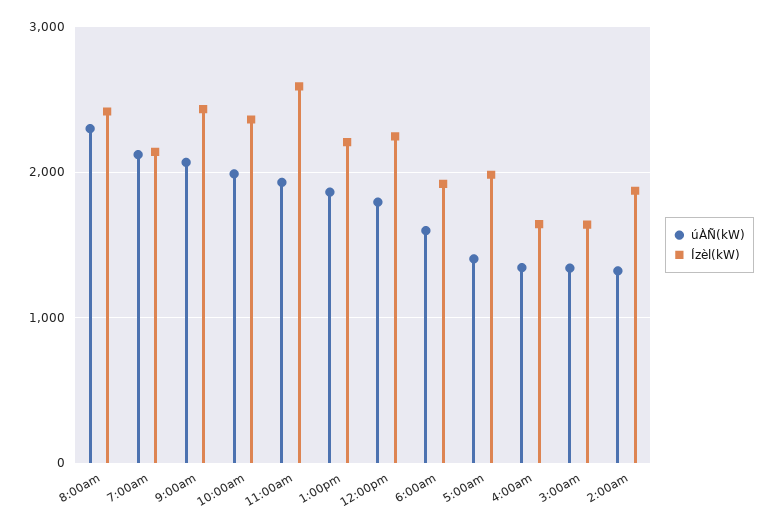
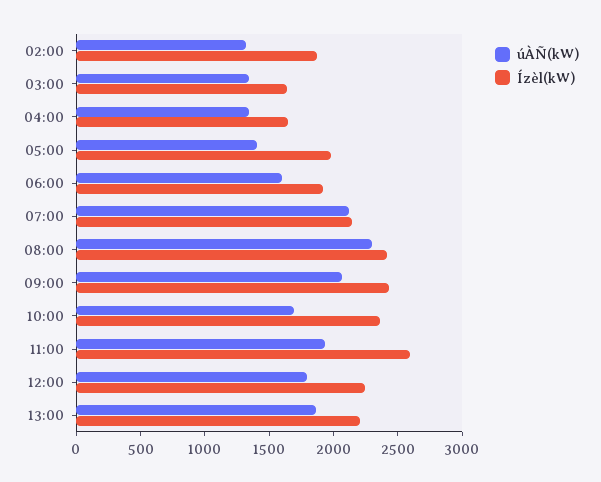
úÀÑ(kW), 10:00am: 2000 -> 1700

